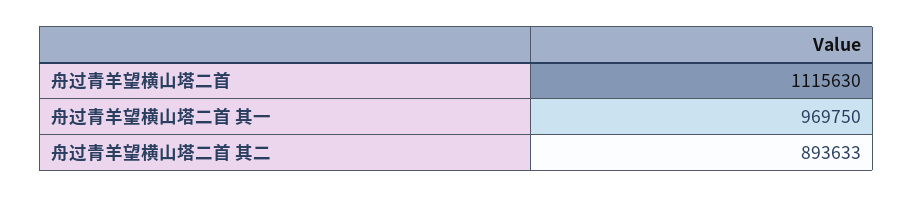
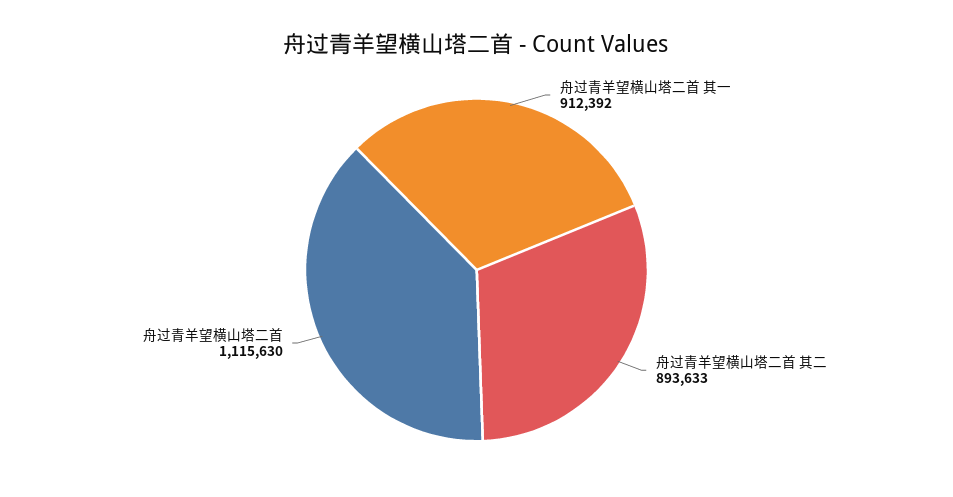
舟过青羊望横山塔二首 其一: 969750 -> 912392

